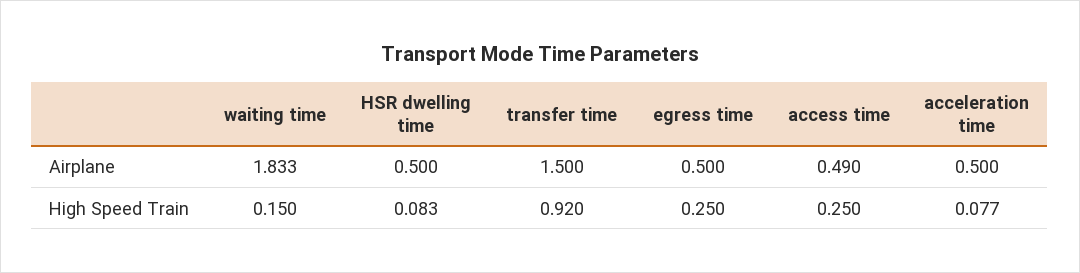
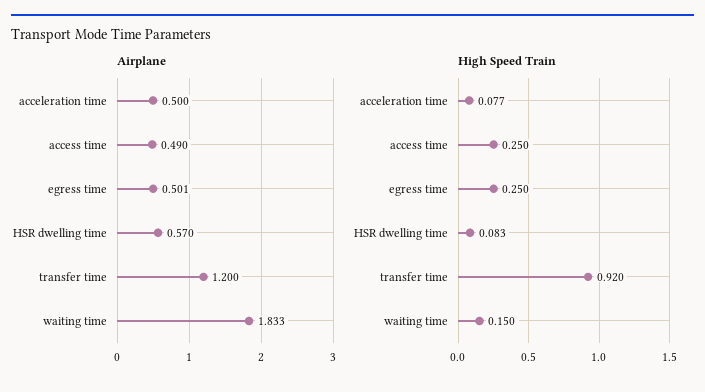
Airplane, HSR dwelling time: 0.5 -> 0.57
Airplane, transfer time: 1.5 -> 1.2
Airplane, egress time: 0.5 -> 0.501

